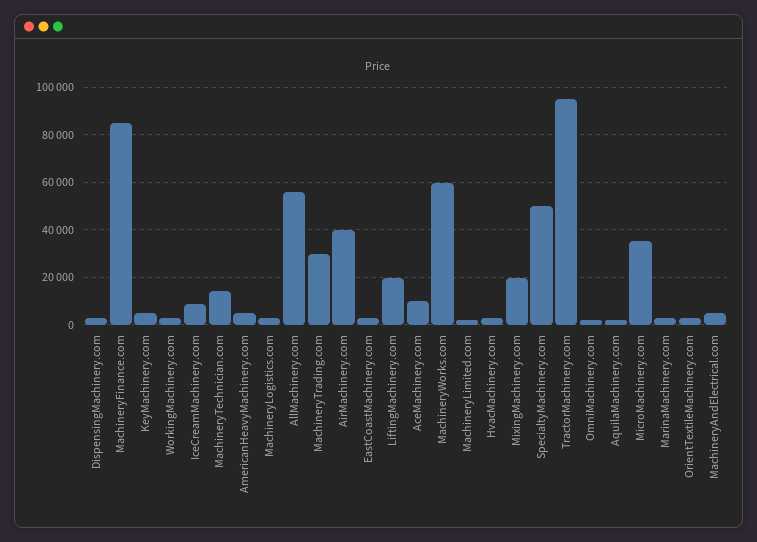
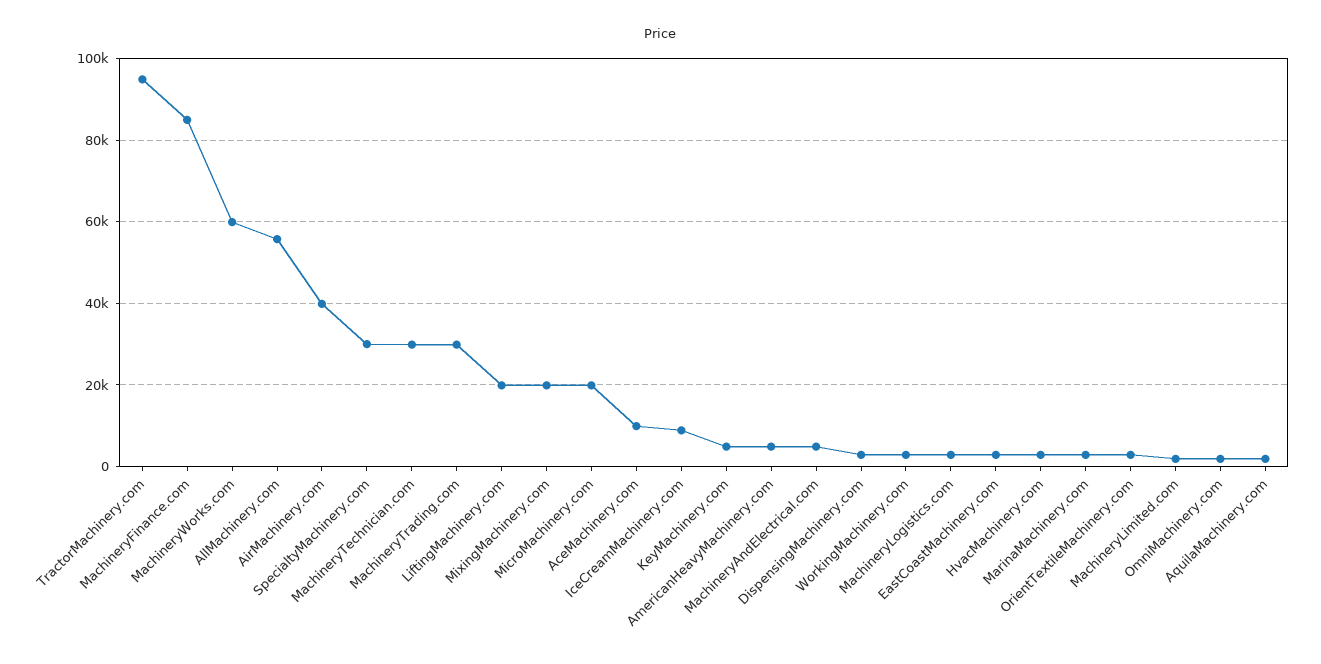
MachineryTechnician.com: 15000 -> 30000
SpecialtyMachinery.com: 50000 -> 30000
MicroMachinery.com: 35000 -> 20000

